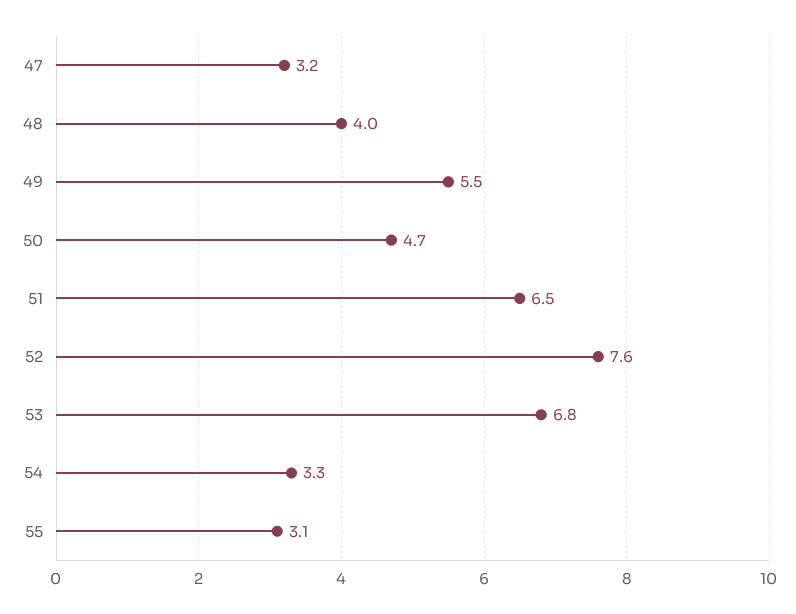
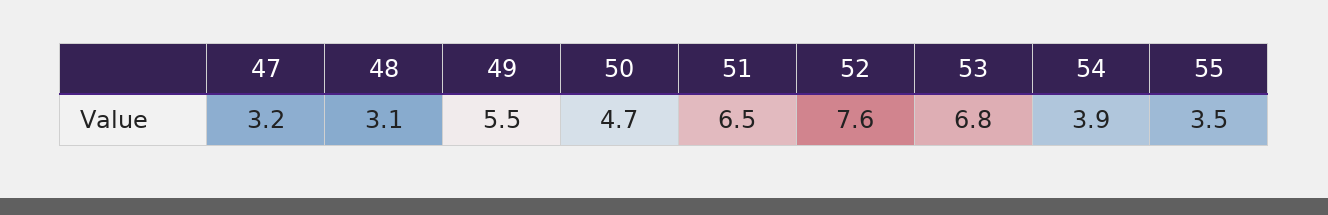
48: 4 -> 3.1
54: 3.3 -> 3.9
55: 3.1 -> 3.5

